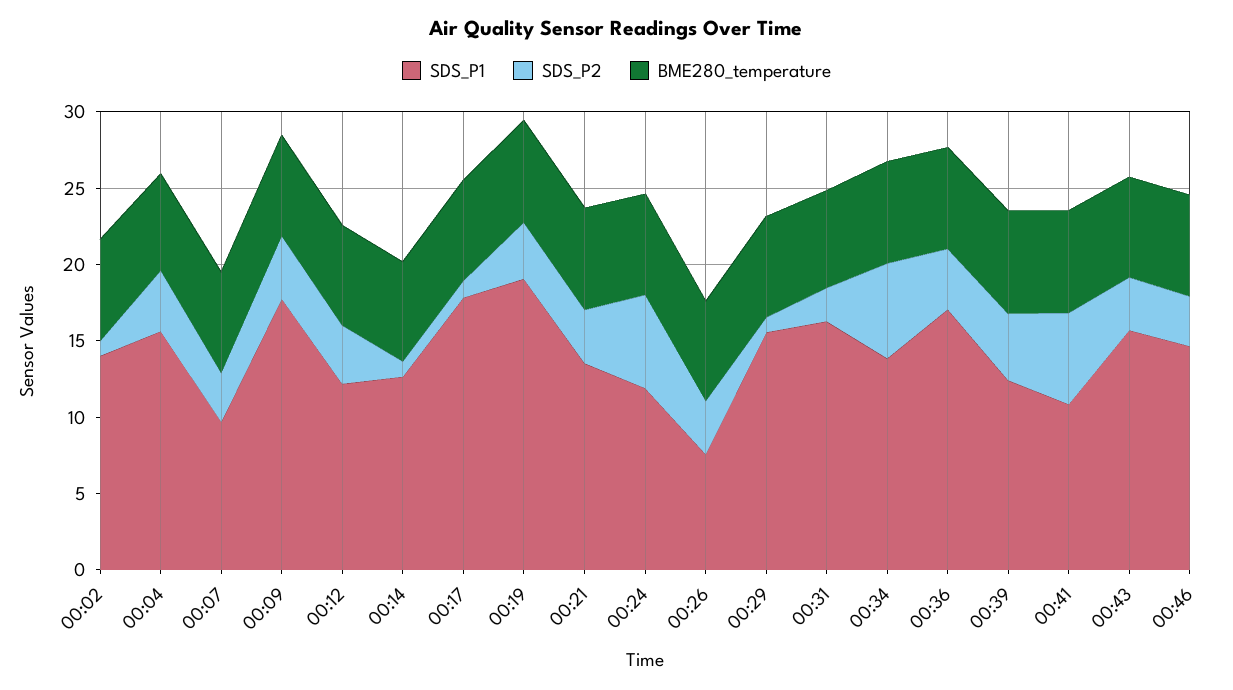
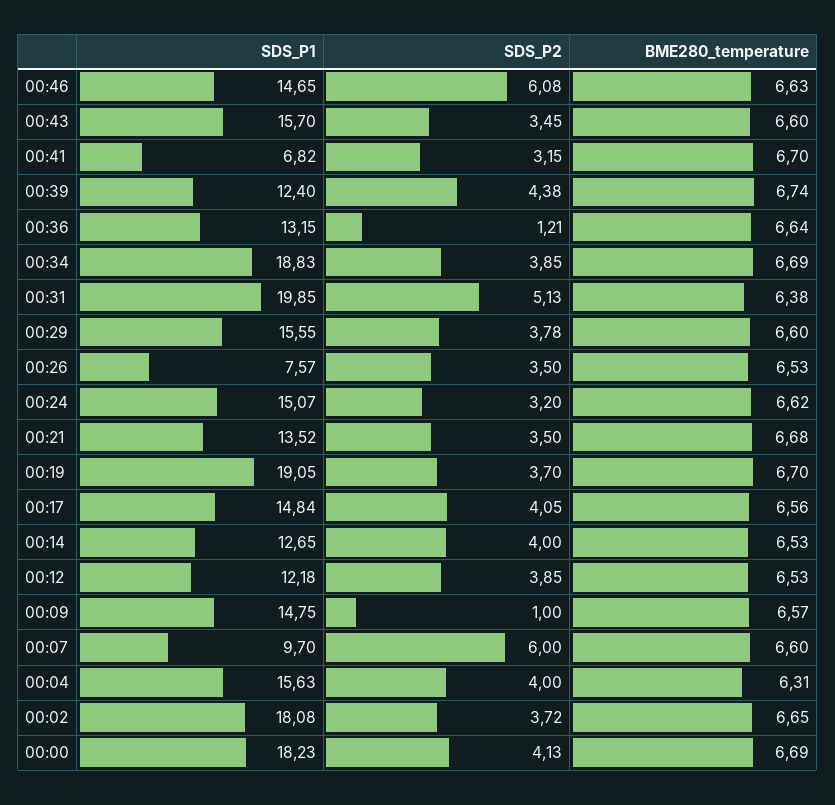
SDS_P1, 00:02: 14 -> 18.08
SDS_P2, 00:02: 1 -> 3.72
SDS_P2, 00:07: 3 -> 6
SDS_P1, 00:09: 18 -> 14.75
SDS_P2, 00:09: 4 -> 1
SDS_P2, 00:14: 1 -> 4
SDS_P1, 00:17: 18 -> 14.84
SDS_P2, 00:17: 1 -> 4.05
SDS_P1, 00:24: 12 -> 15.07
SDS_P2, 00:24: 6 -> 3.2
SDS_P2, 00:29: 1 -> 3.78
SDS_P1, 00:31: 16 -> 19.85
SDS_P2, 00:31: 2 -> 5.13
SDS_P1, 00:34: 14 -> 18.83
SDS_P2, 00:34: 6 -> 3.85
SDS_P1, 00:36: 17 -> 13.15
SDS_P2, 00:36: 4 -> 1.21
SDS_P1, 00:41: 11 -> 6.82
SDS_P2, 00:41: 6 -> 3.15
SDS_P2, 00:46: 3 -> 6.08
SDS_P1, 00:00: none -> 18.23
SDS_P2, 00:00: none -> 4.13
BME280_temperature, 00:00: none -> 6.69

